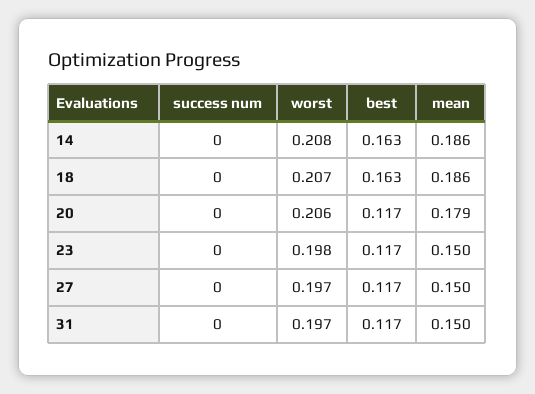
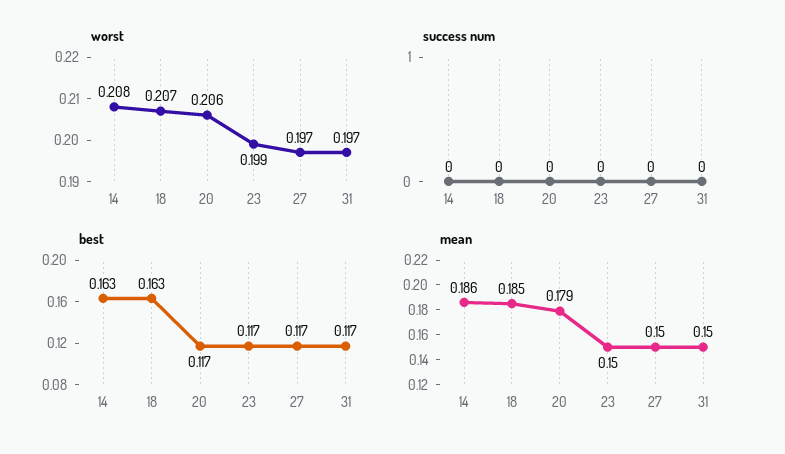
mean, 18: 0.186 -> 0.185
worst, 23: 0.198 -> 0.199

